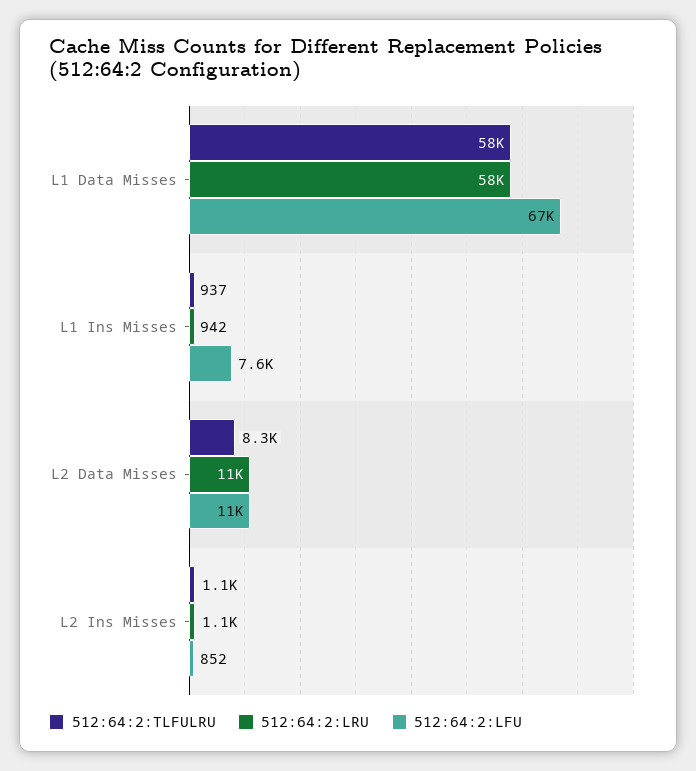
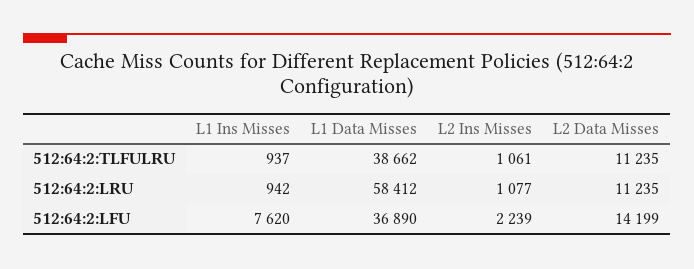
512:64:2:TLFULRU, L1 Data Misses: 58000 -> 38662
512:64:2:LFU, L1 Data Misses: 67000 -> 36890
512:64:2:TLFULRU, L2 Data Misses: 8300 -> 11235
512:64:2:LFU, L2 Data Misses: 11000 -> 14199
512:64:2:LFU, L2 Ins Misses: 852 -> 2239

